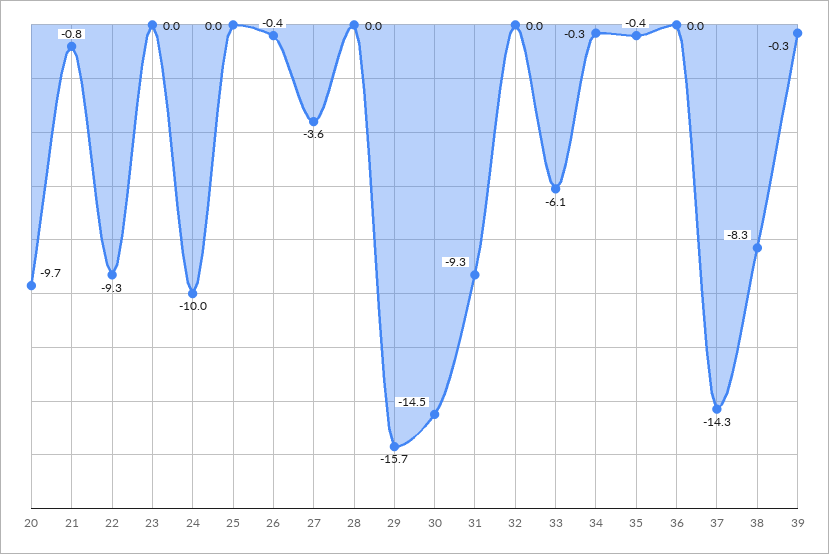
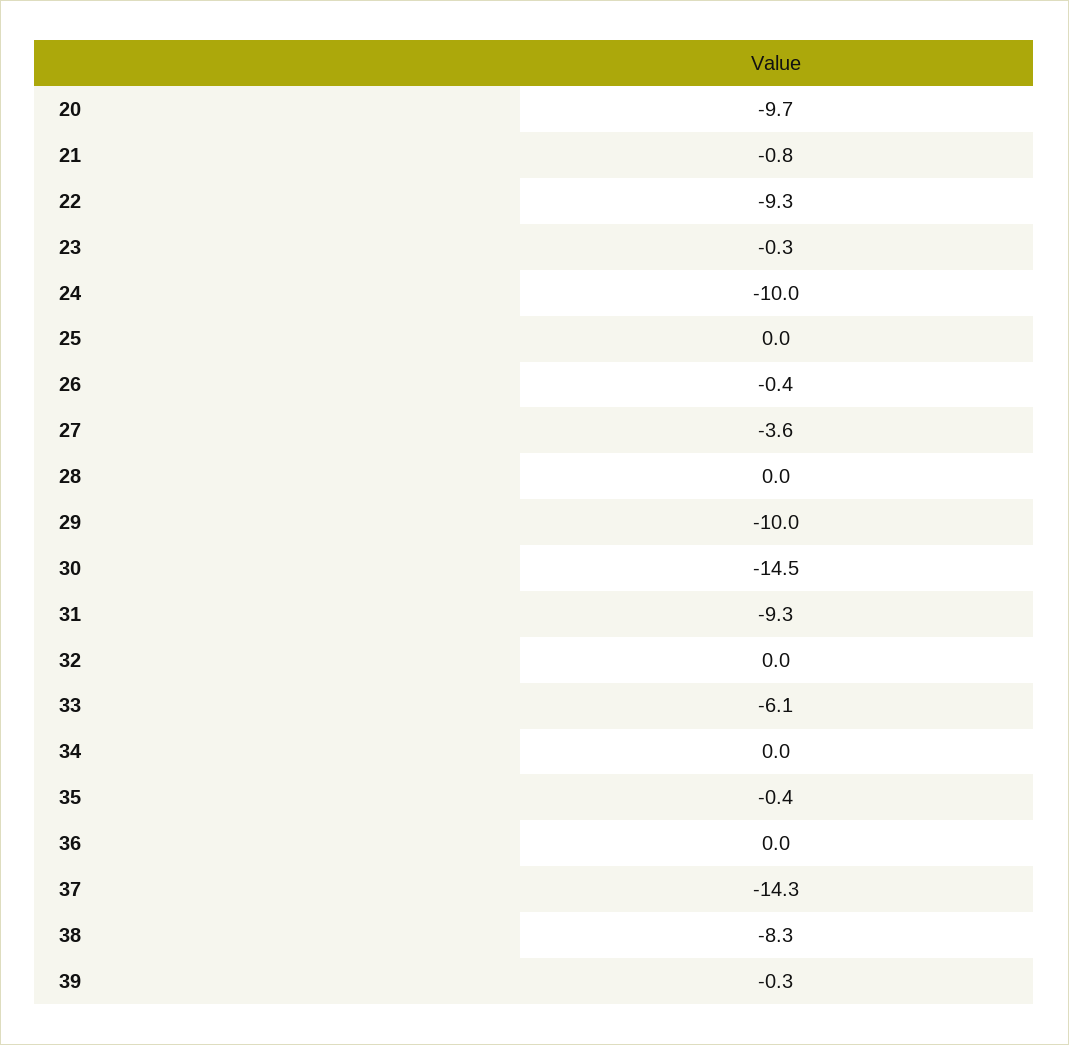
23: 0 -> -0.3
29: -15.7 -> -10
34: -0.3 -> 0

